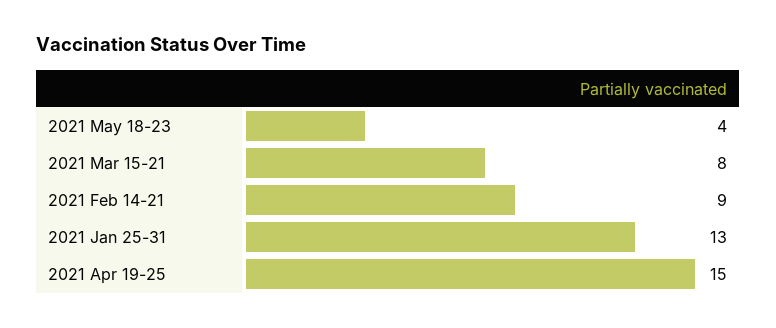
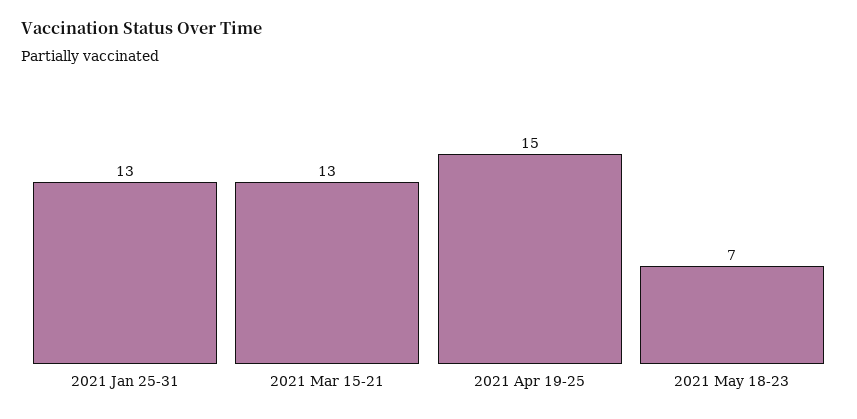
2021 May 18-23: 4 -> 7
2021 Mar 15-21: 8 -> 13
2021 Feb 14-21: 9 -> none

